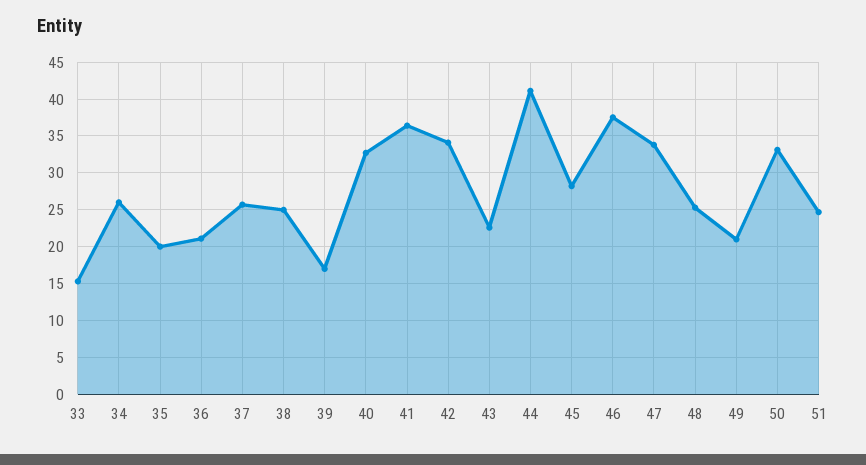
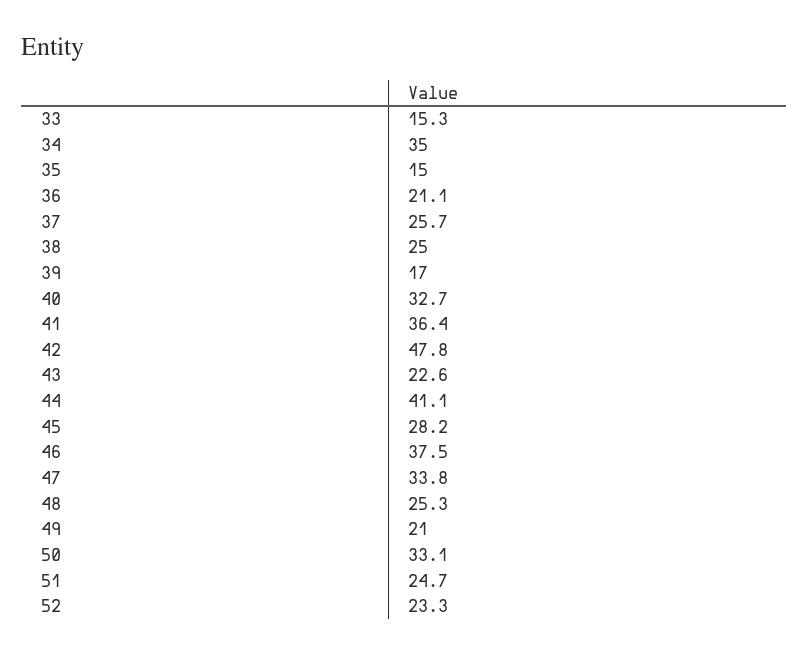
34: 26 -> 35
35: 20 -> 15
42: 34 -> 47.8
52: none -> 23.3

